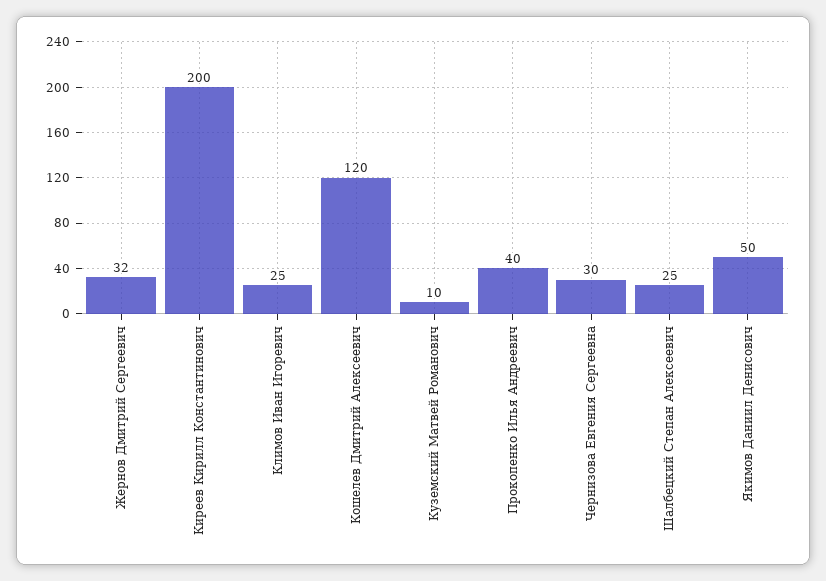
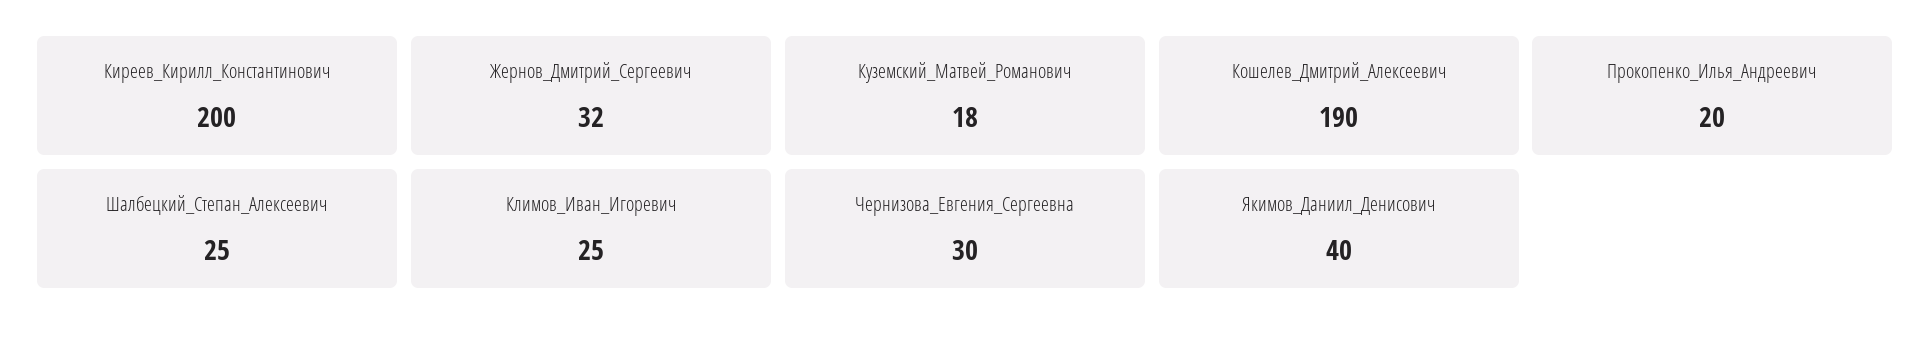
Кошелев Дмитрий Алексеевич: 120 -> 190
Куземский Матвей Романович: 10 -> 18
Прокопенко Илья Андреевич: 40 -> 20
Якимов Даниил Денисович: 50 -> 40

